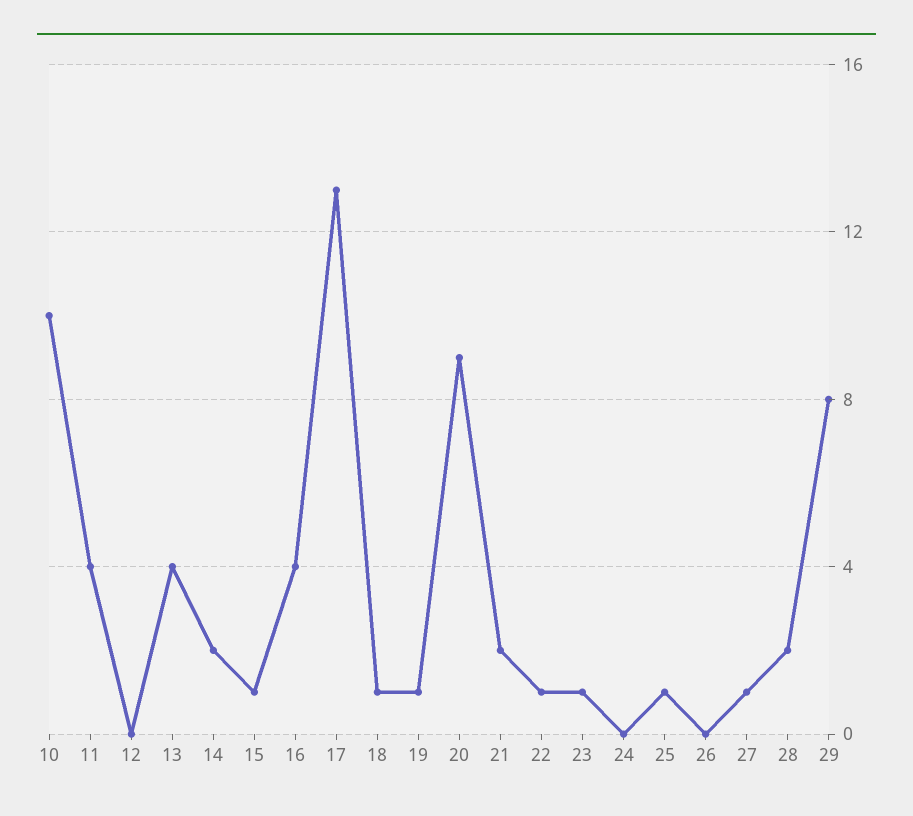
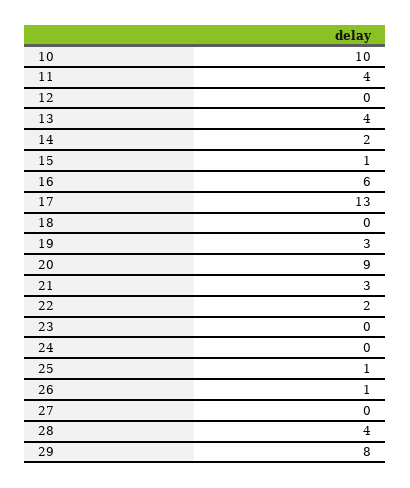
16: 4 -> 6
18: 1 -> 0
19: 1 -> 3
21: 2 -> 3
22: 1 -> 2
23: 1 -> 0
26: 0 -> 1
27: 1 -> 0
28: 2 -> 4

